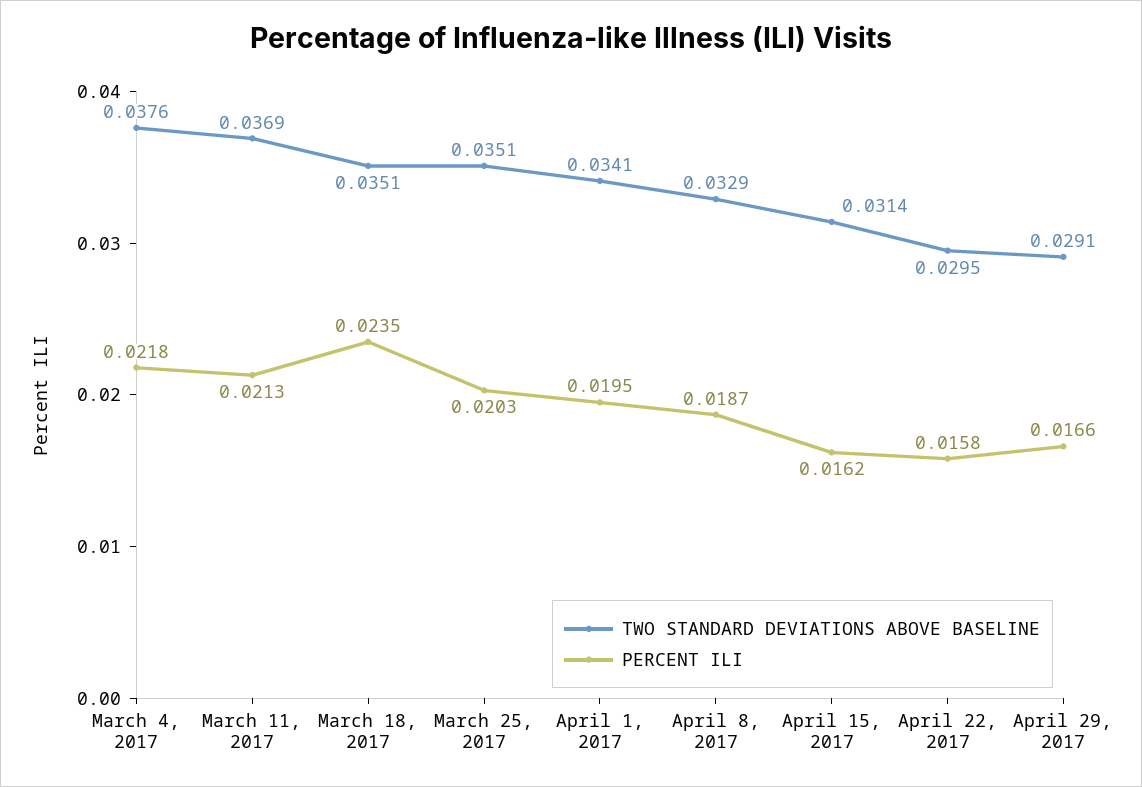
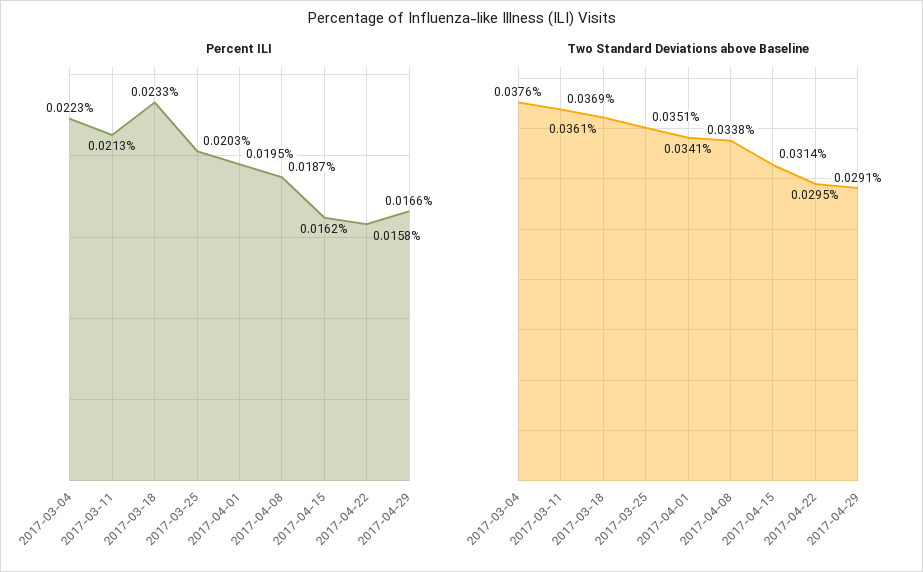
PERCENT ILI, March 4, 2017: 0.0218 -> 0.0223
TWO STANDARD DEVIATIONS ABOVE BASELINE, March 18, 2017: 0.0351 -> 0.0361
PERCENT ILI, March 18, 2017: 0.0235 -> 0.0233
TWO STANDARD DEVIATIONS ABOVE BASELINE, April 8, 2017: 0.0329 -> 0.0338

